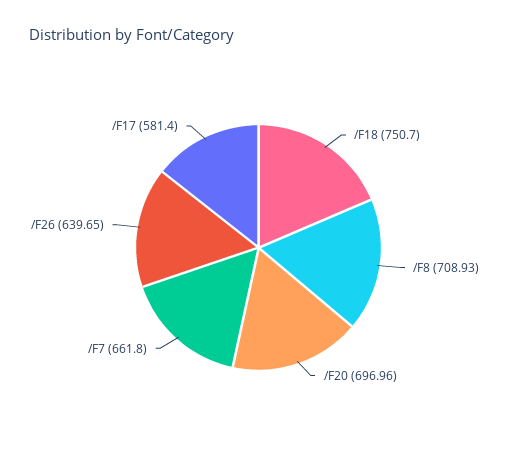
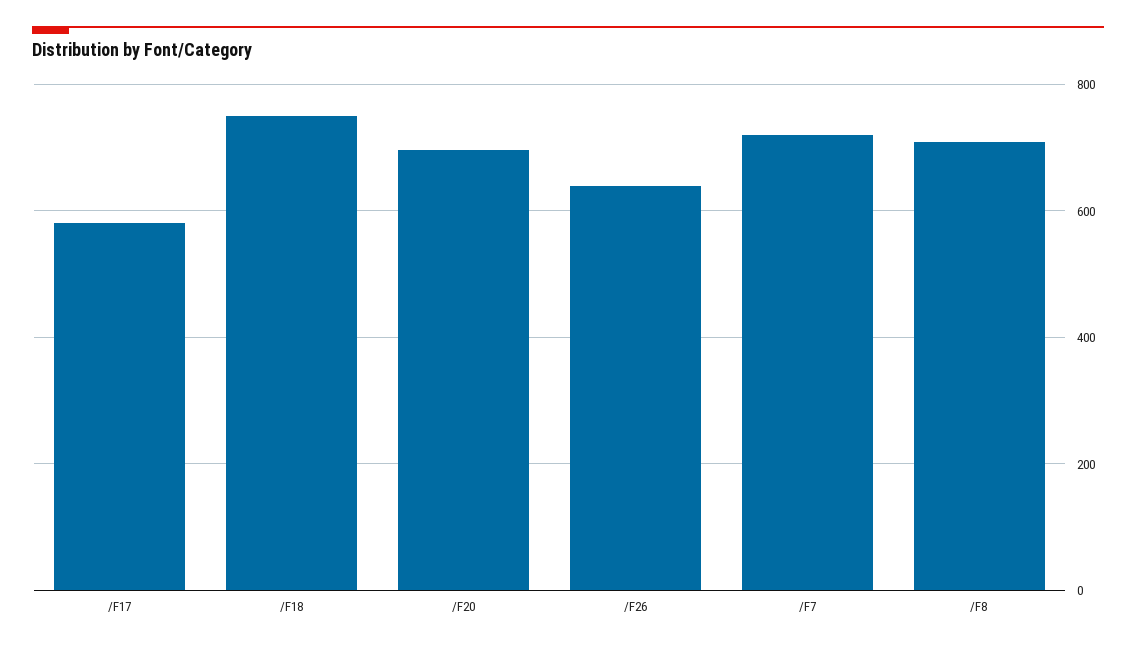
/F7: 661.8 -> 720

